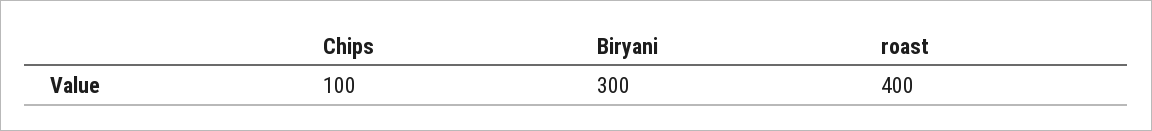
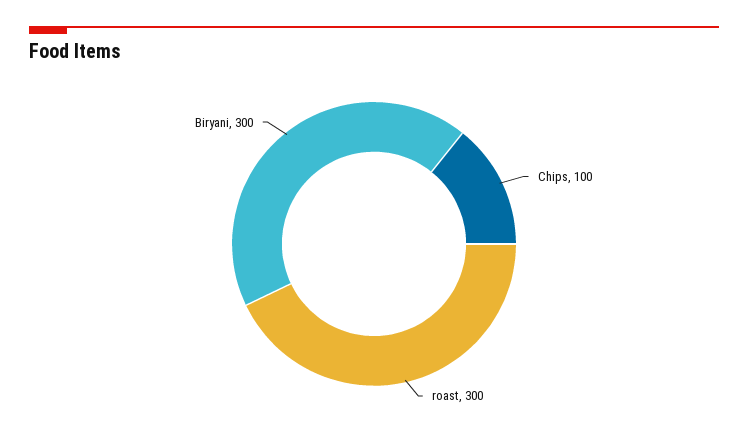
roast: 400 -> 300

